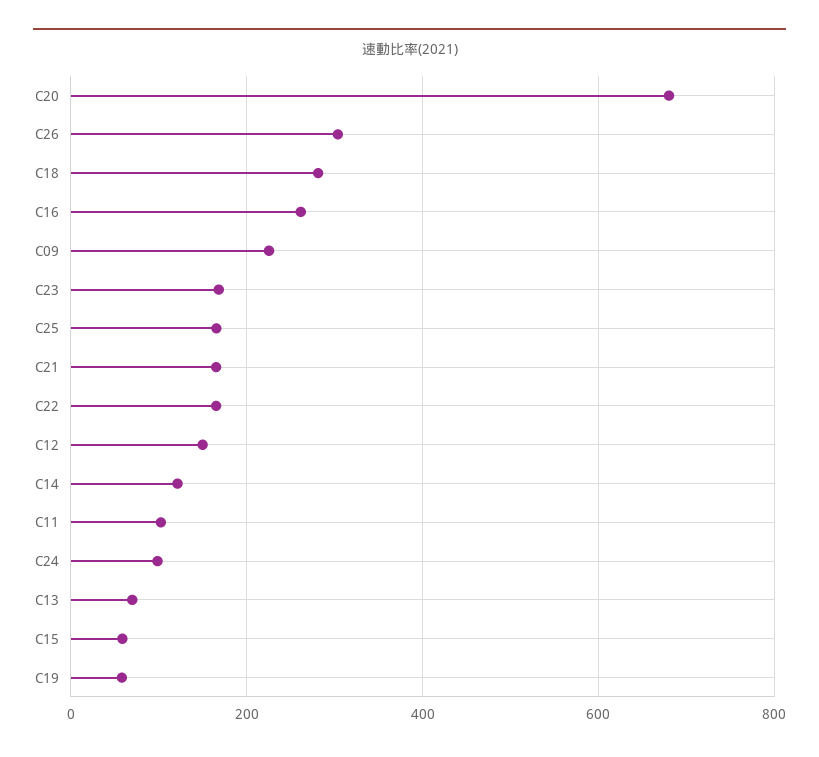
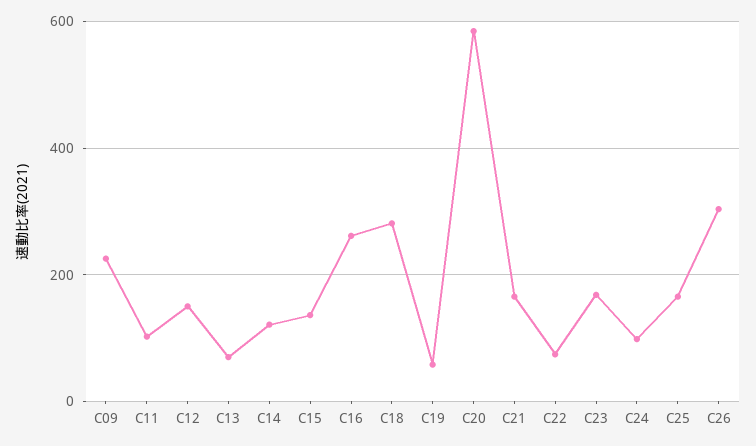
C20: 680 -> 580
C22: 160 -> 80
C15: 60 -> 140

